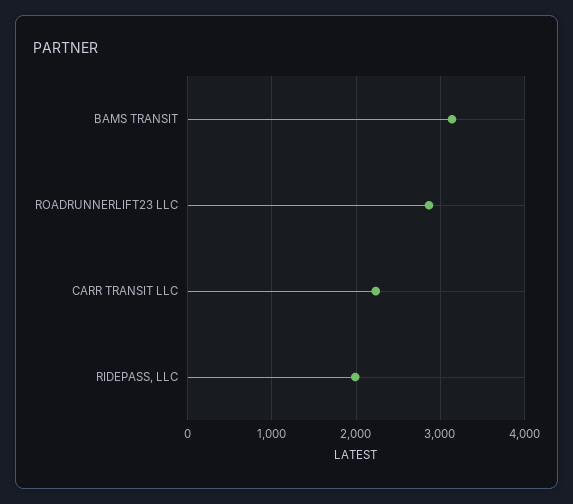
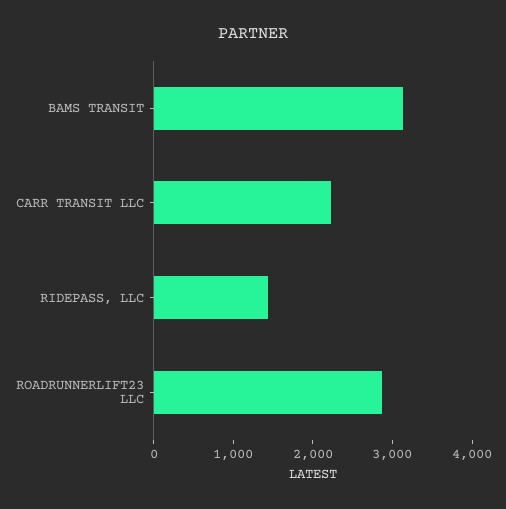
RIDEPASS, LLC: 2000 -> 1400

